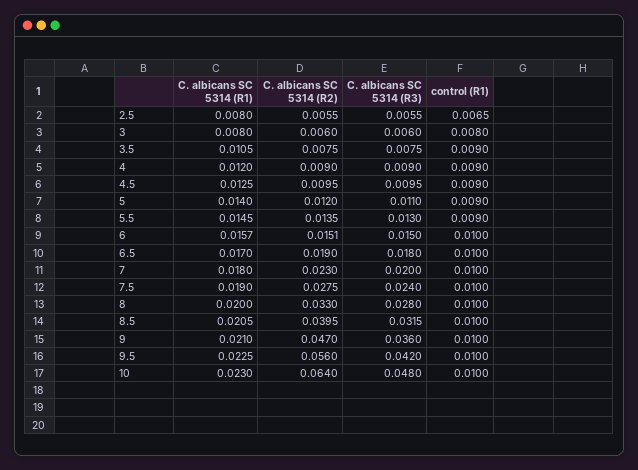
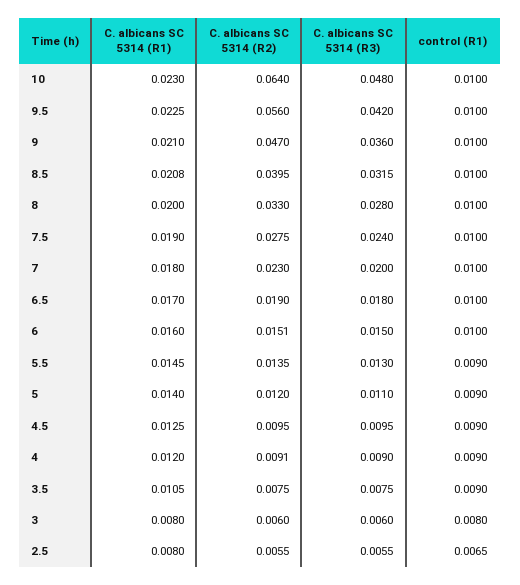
C. albicans SC 5314 (R2), 4: 0.009 -> 0.0091
C. albicans SC 5314 (R1), 6: 0.0157 -> 0.016
C. albicans SC 5314 (R1), 8.5: 0.0205 -> 0.0208

